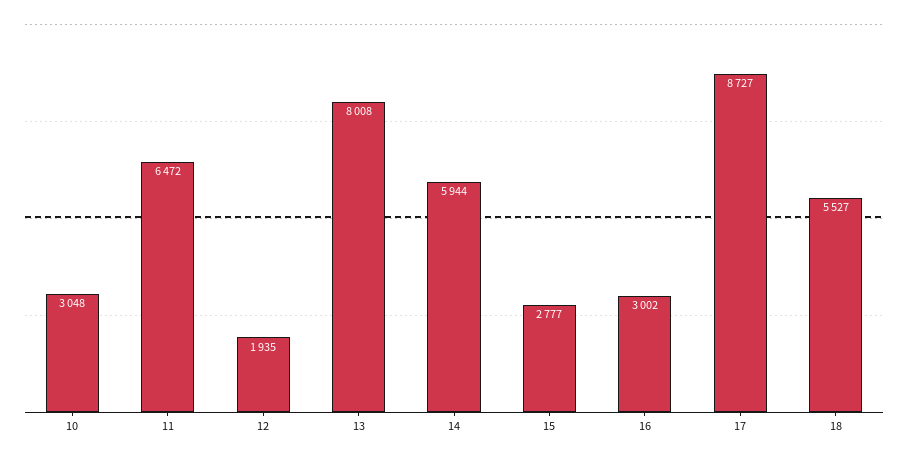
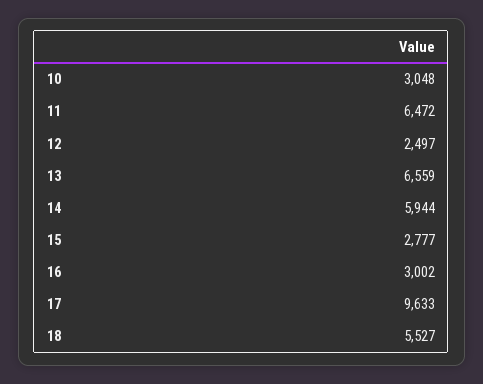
12: 1935 -> 2497
13: 8008 -> 6559
17: 8727 -> 9633

